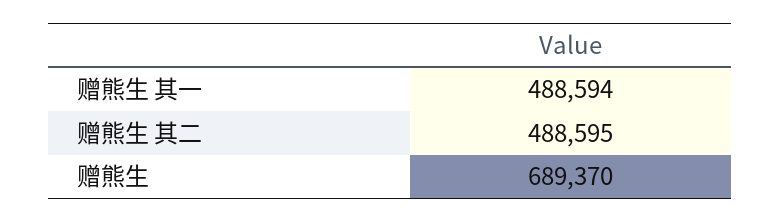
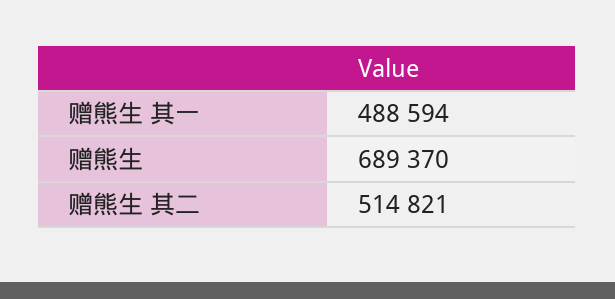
赠熊生 其二: 488595 -> 514821

